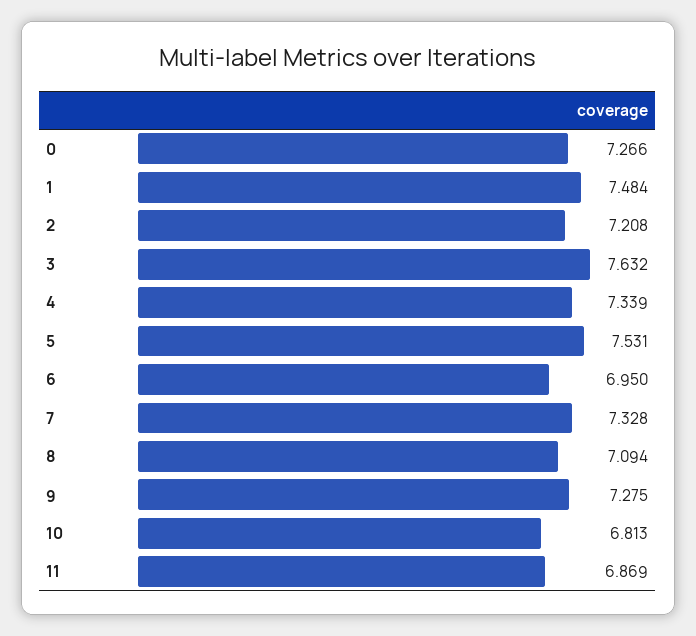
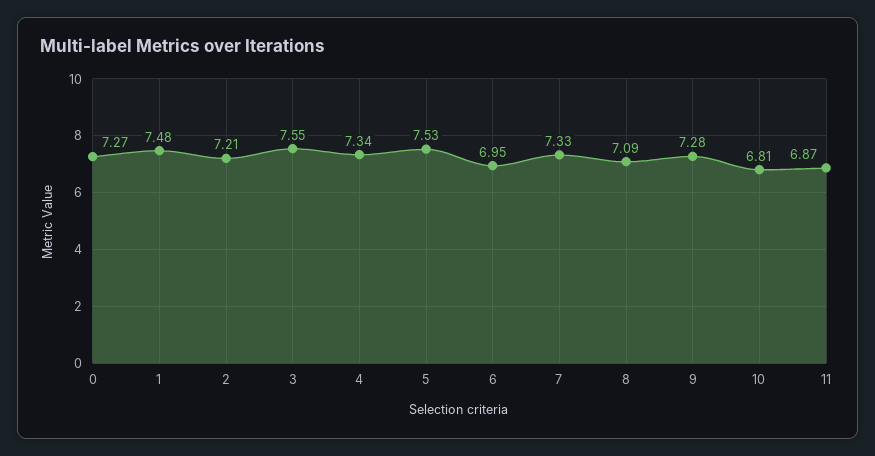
3: 7.632 -> 7.55

